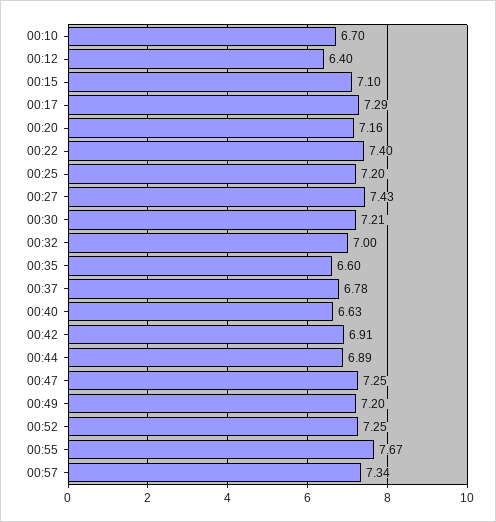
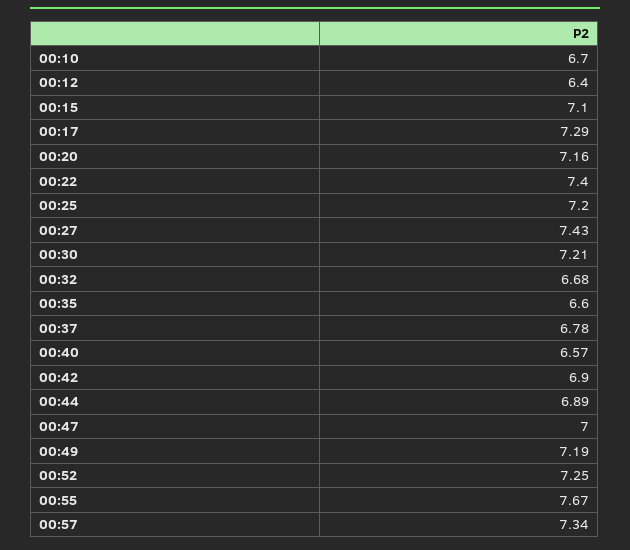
00:32: 7 -> 6.68
00:40: 6.63 -> 6.57
00:42: 6.91 -> 6.9
00:47: 7.25 -> 7
00:49: 7.2 -> 7.19

